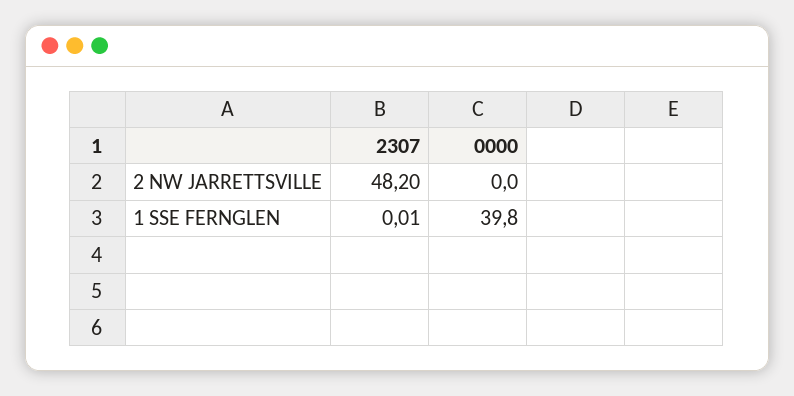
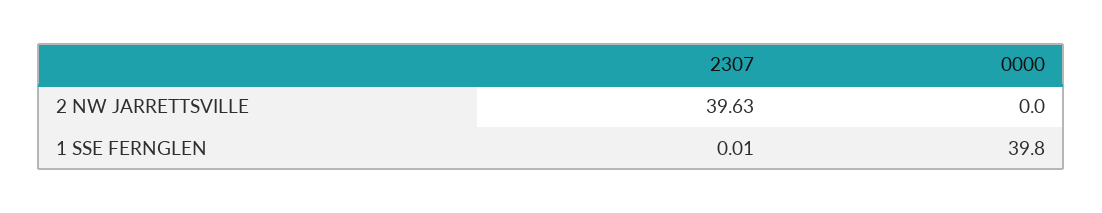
2307, 2 NW JARRETTSVILLE: 48.2 -> 39.63

